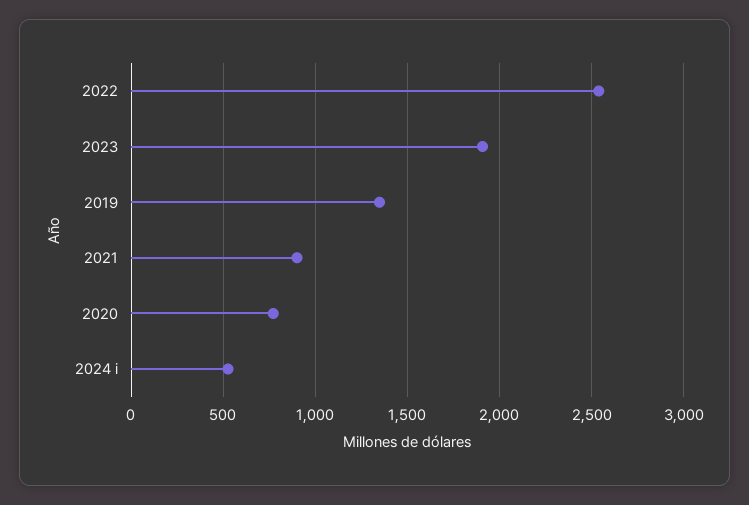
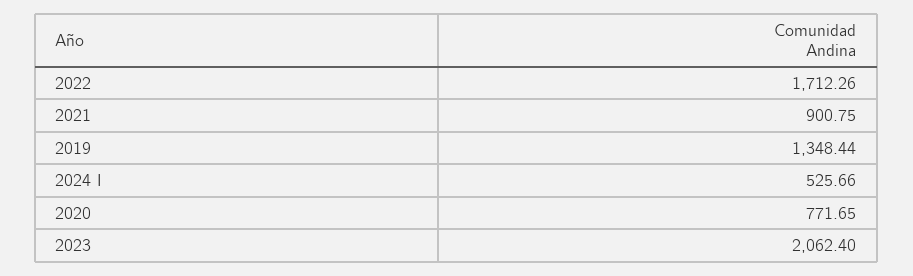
2022: 2550 -> 1712.26
2023: 1900 -> 2062.4

